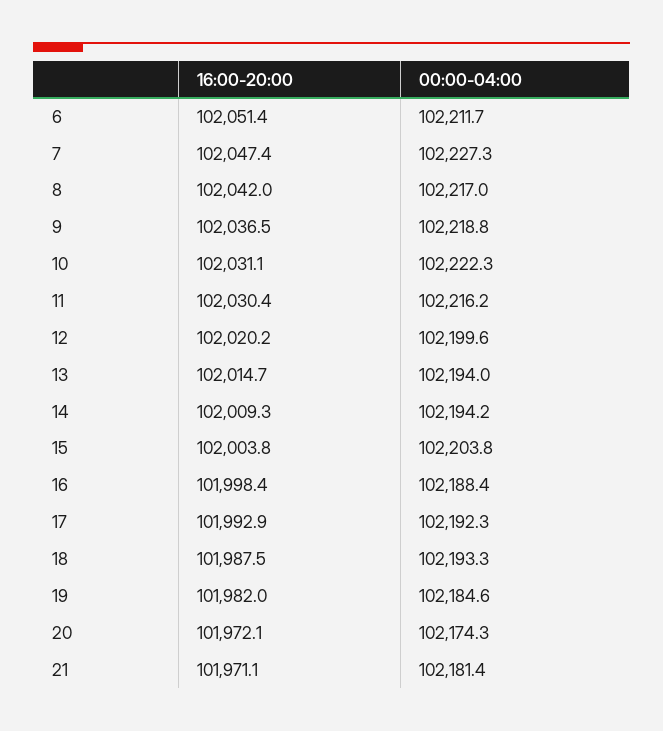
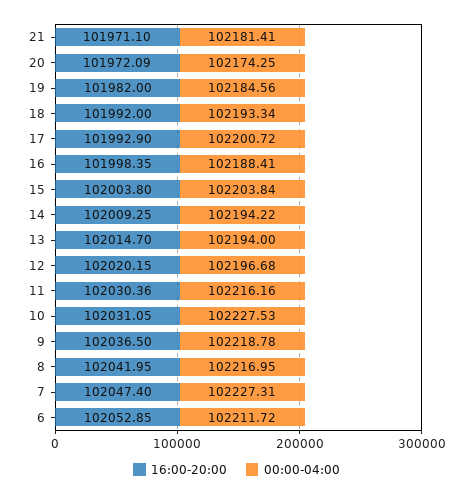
16:00-20:00, 6: 102051.4 -> 102052.85
00:00-04:00, 10: 102222.3 -> 102227.53
00:00-04:00, 12: 102199.6 -> 102196.68
00:00-04:00, 17: 102192.3 -> 102200.72
16:00-20:00, 18: 101987.5 -> 101992

